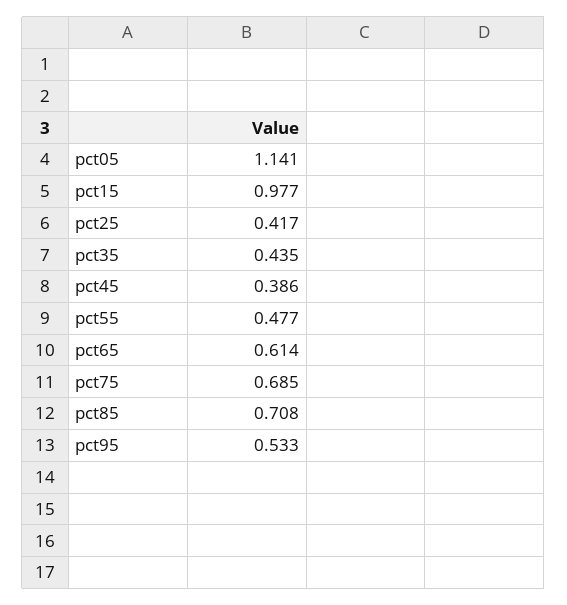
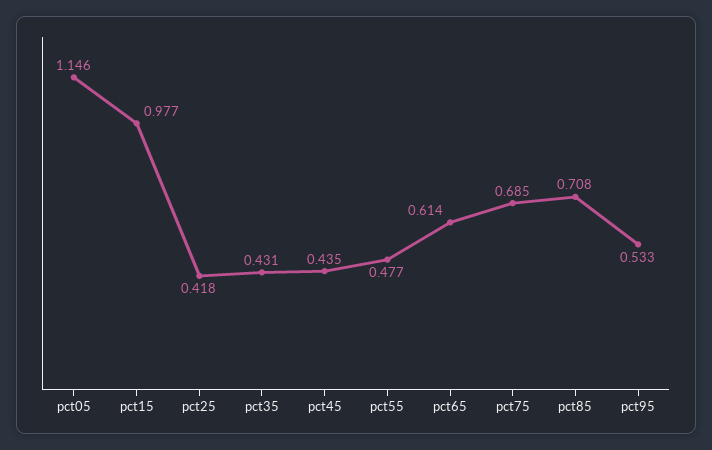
pct05: 1.141 -> 1.146
pct25: 0.417 -> 0.418
pct35: 0.435 -> 0.431
pct45: 0.386 -> 0.435

